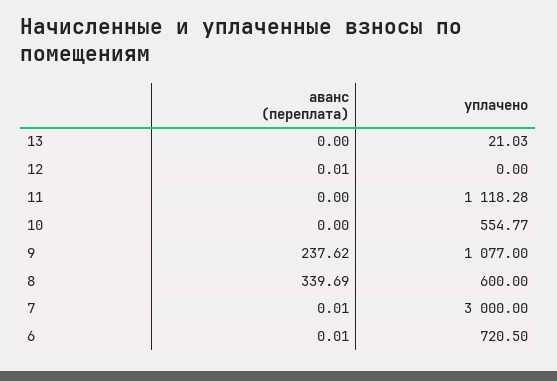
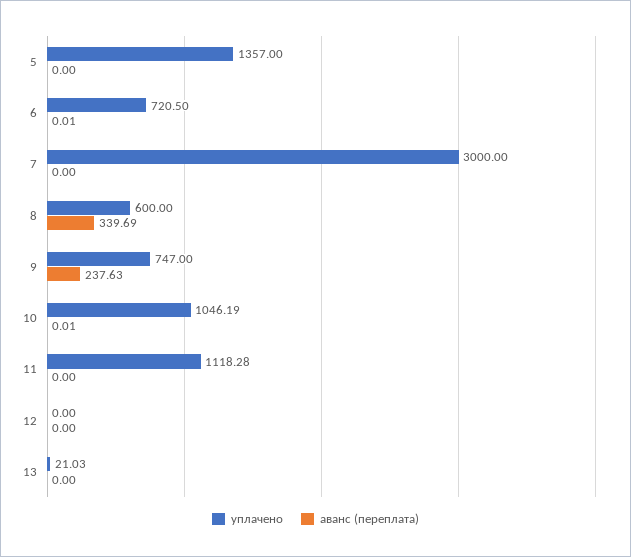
аванс (переплата), 12: 0.01 -> 0
аванс (переплата), 10: 0 -> 0.01
уплачено, 10: 554.77 -> 1046.19
аванс (переплата), 9: 237.62 -> 237.63
уплачено, 9: 1077 -> 747
аванс (переплата), 7: 0.01 -> 0
уплачено, 5: none -> 1357
аванс (переплата), 5: none -> 0

